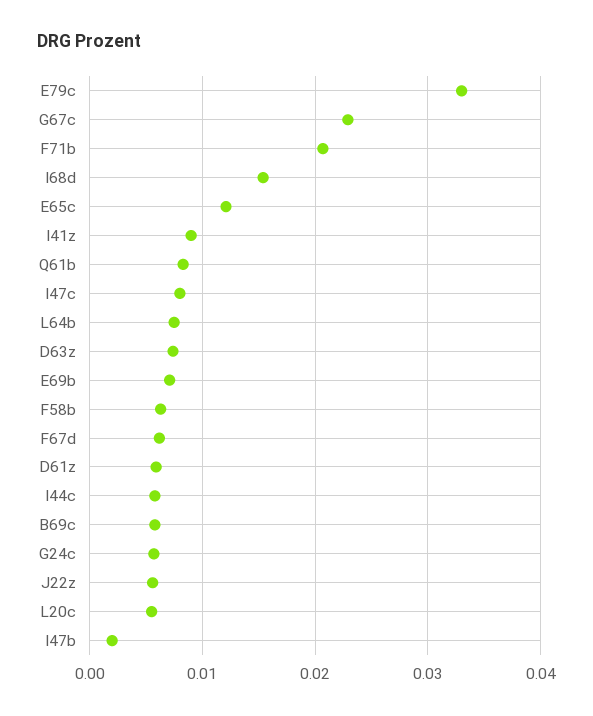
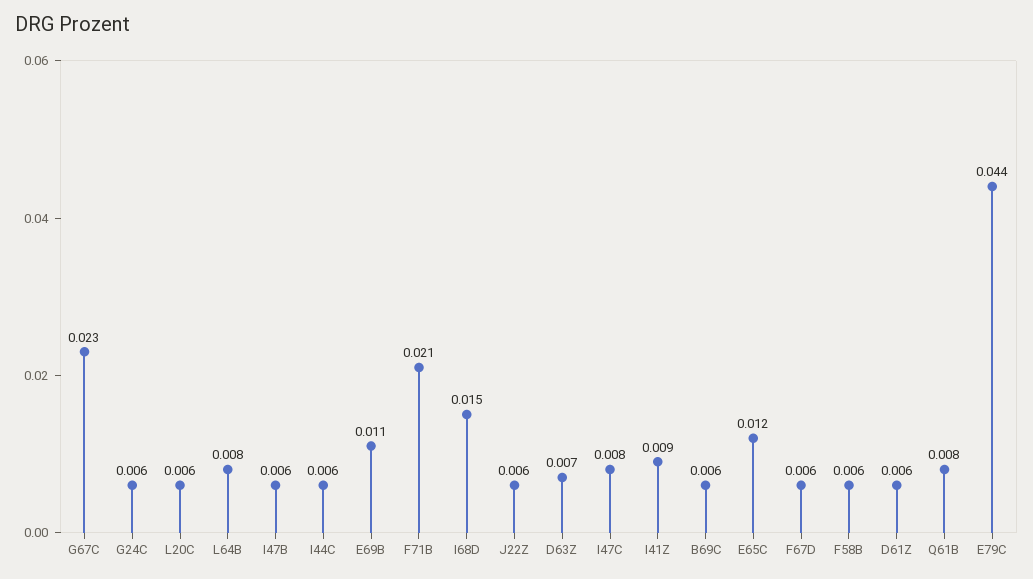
E79c: 0.033 -> 0.044
E69b: 0.007 -> 0.011
I47b: 0.002 -> 0.006

